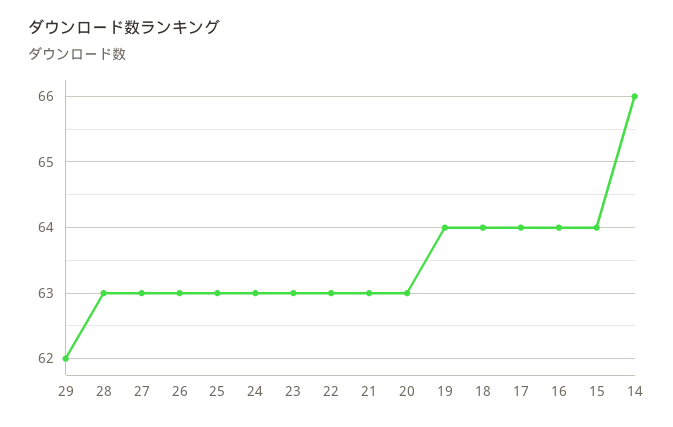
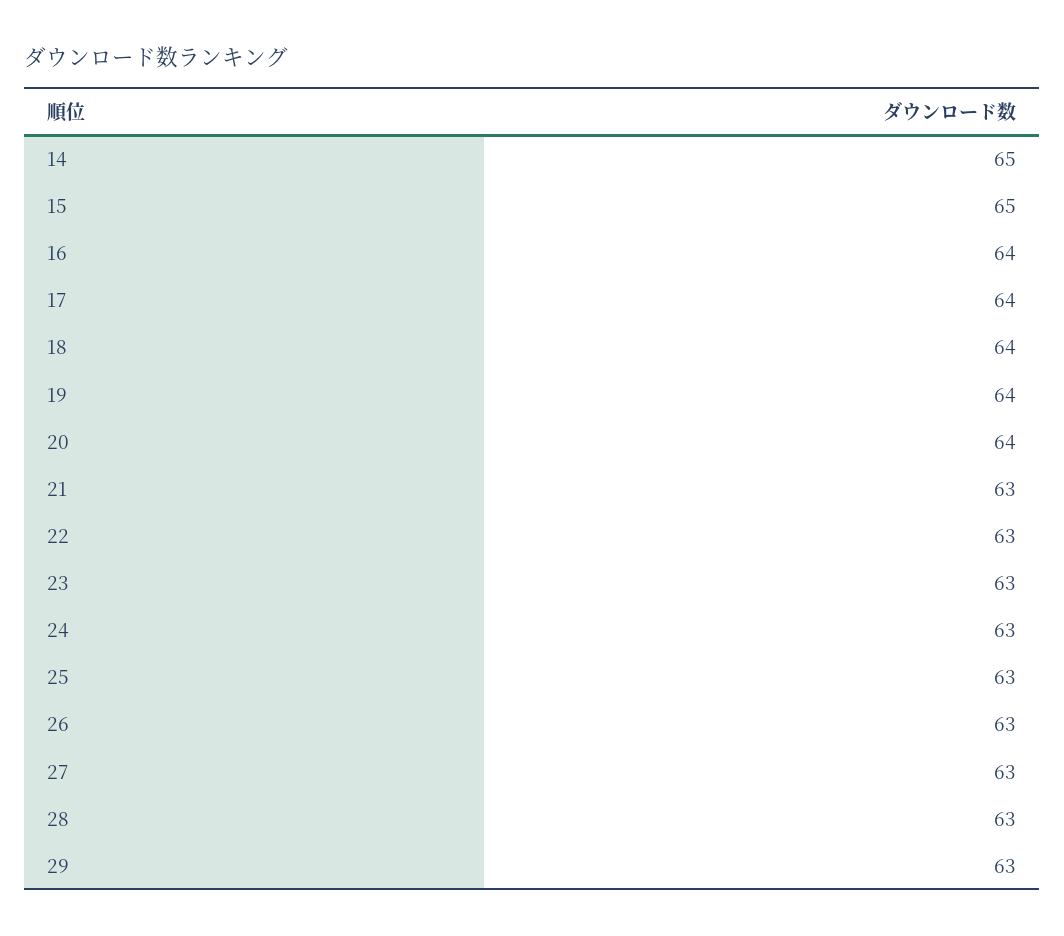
29: 62 -> 63
20: 63 -> 64
15: 64 -> 65
14: 66 -> 65

